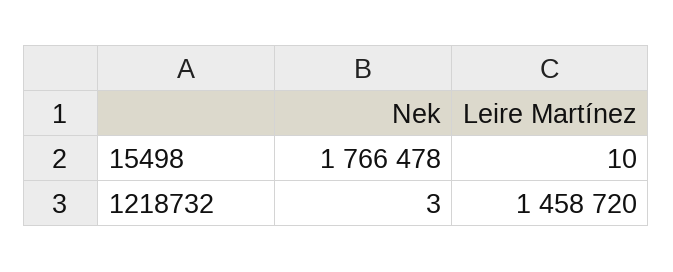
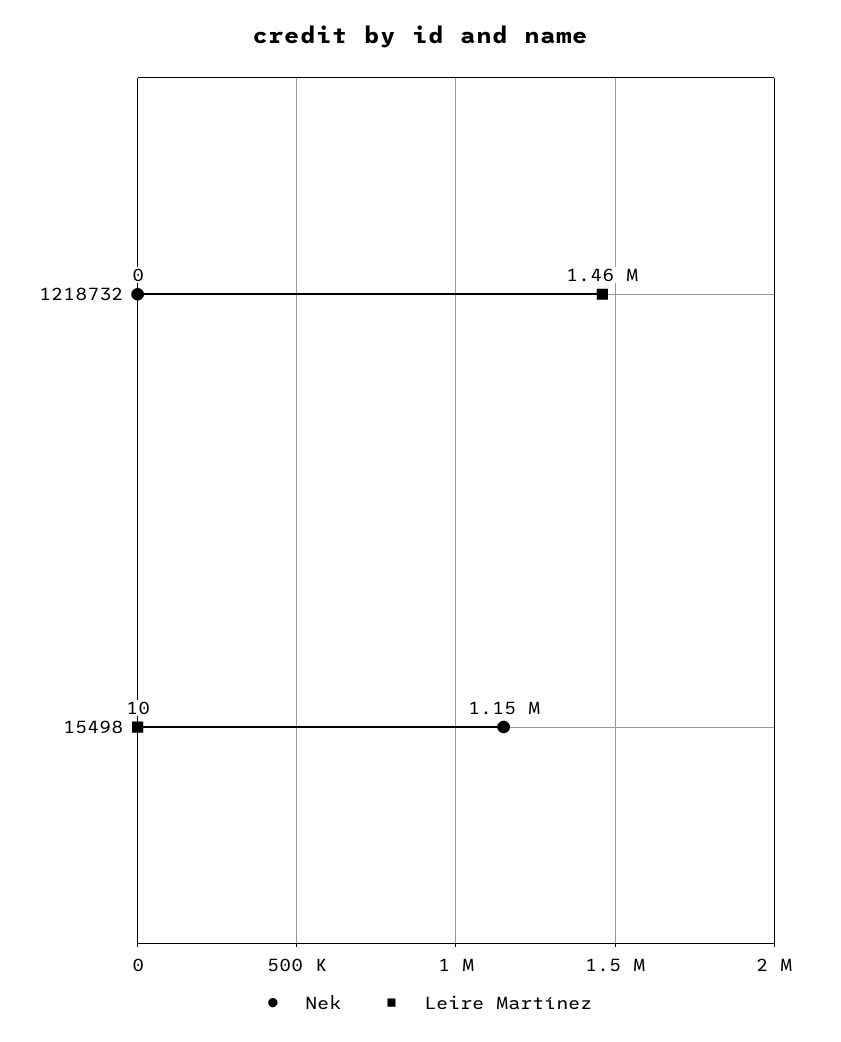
Nek, 15498: 1766478 -> 1150000
Nek, 1218732: 3 -> 0

